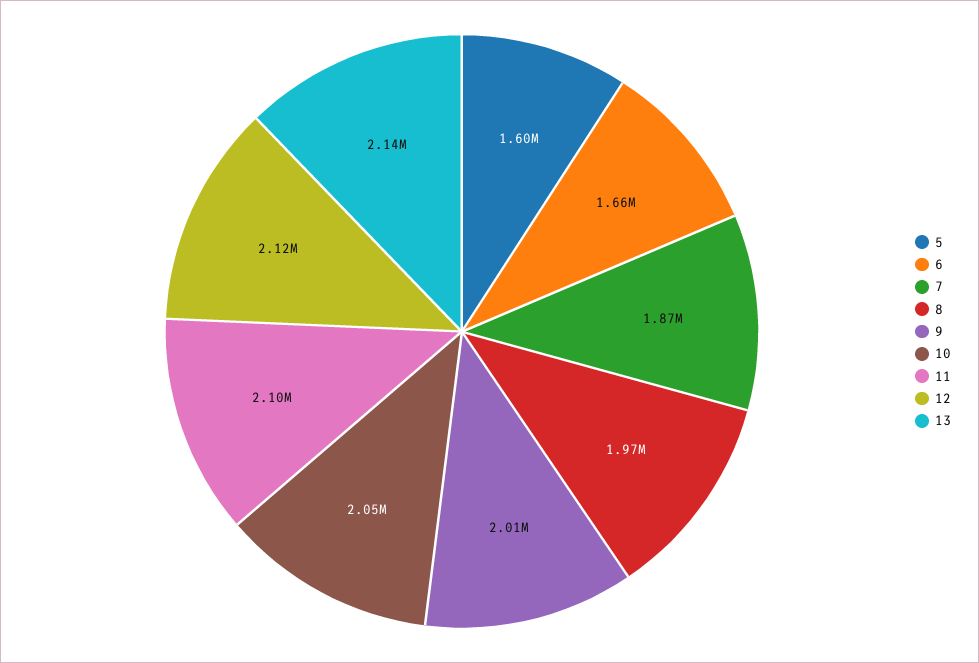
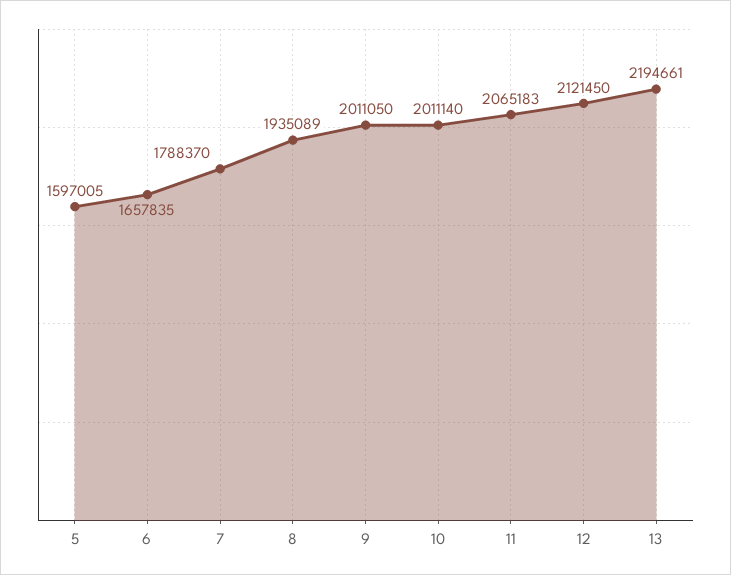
7: 1870000 -> 1788370
8: 1970000 -> 1935089
10: 2050000 -> 2011140
11: 2100000 -> 2065183
13: 2140000 -> 2194661

